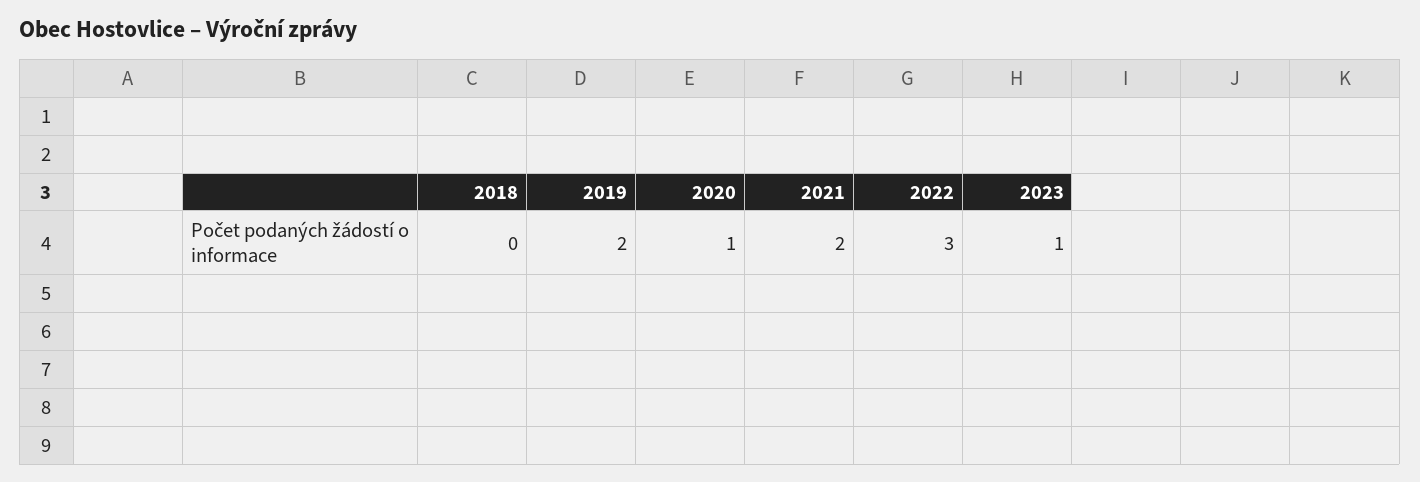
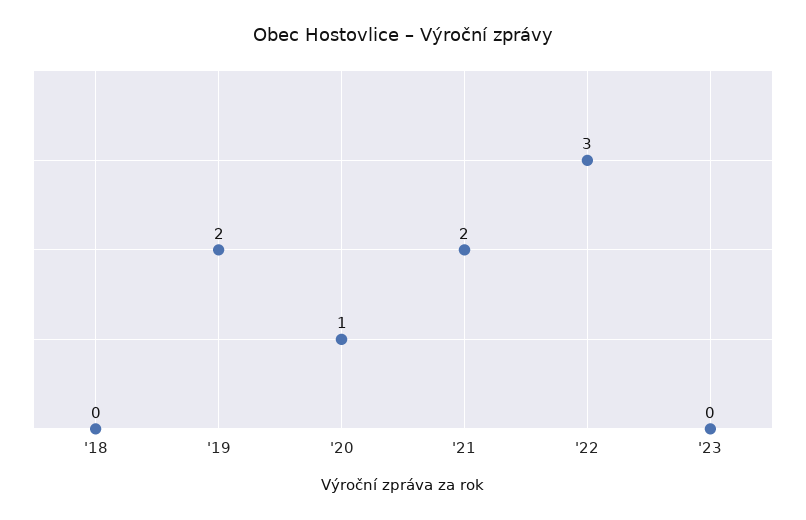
2023: 1 -> 0

